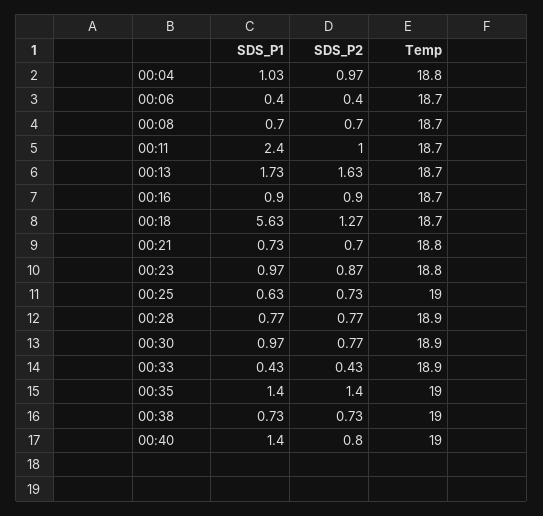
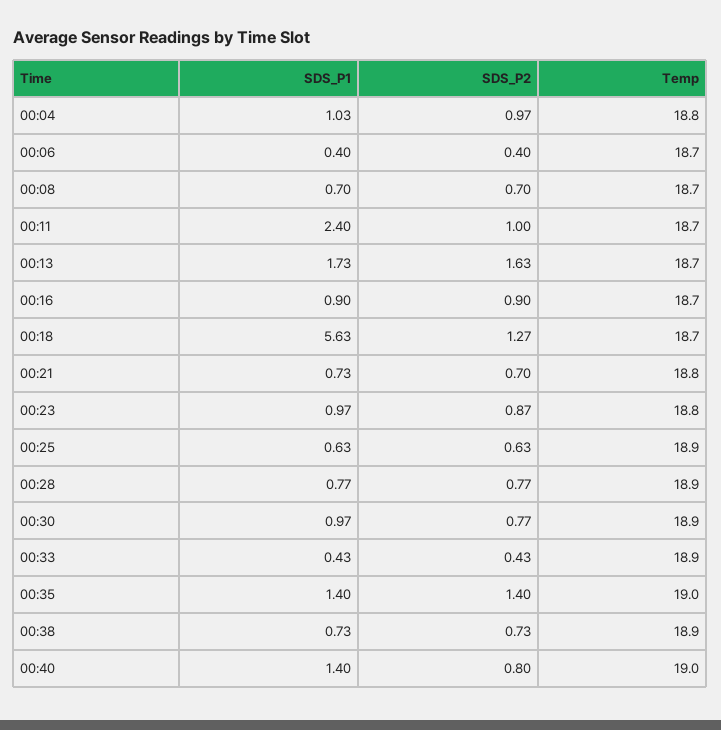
SDS_P2, 00:25: 0.73 -> 0.63
Temp, 00:25: 19 -> 18.9
Temp, 00:38: 19 -> 18.9

